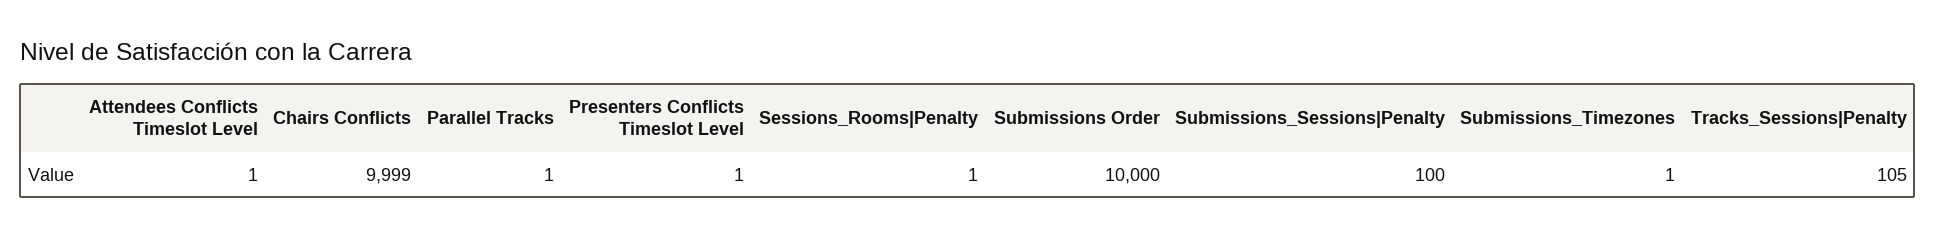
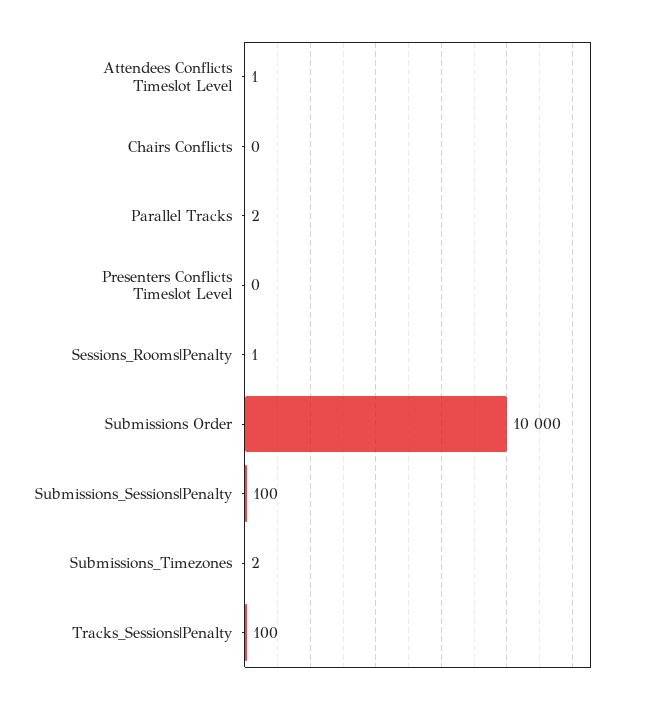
Chairs Conflicts: 9999 -> 0
Parallel Tracks: 1 -> 2
Presenters Conflicts Timeslot Level: 1 -> 0
Submissions_Timezones: 1 -> 2
Tracks_Sessions|Penalty: 105 -> 100

